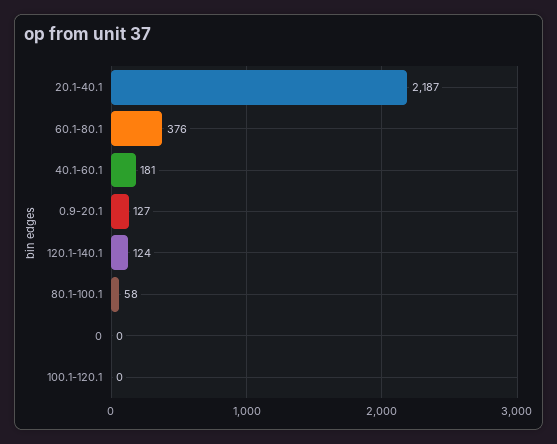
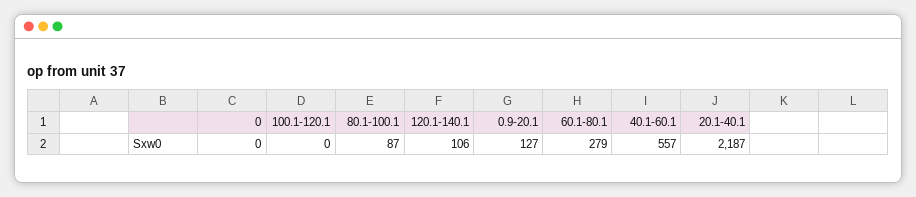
60.1-80.1: 376 -> 279
40.1-60.1: 181 -> 557
120.1-140.1: 124 -> 106
80.1-100.1: 58 -> 87

